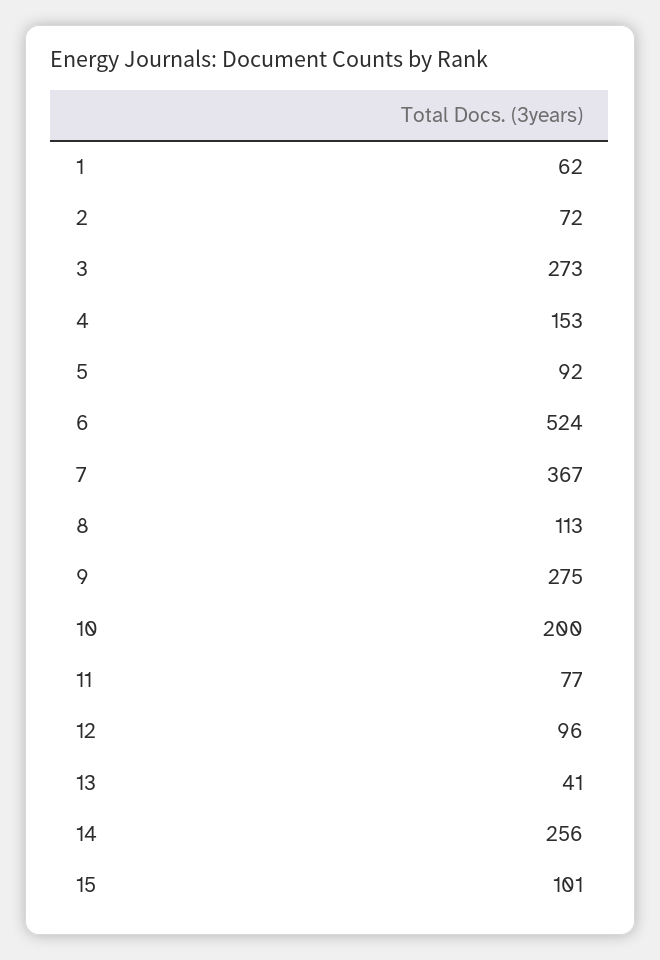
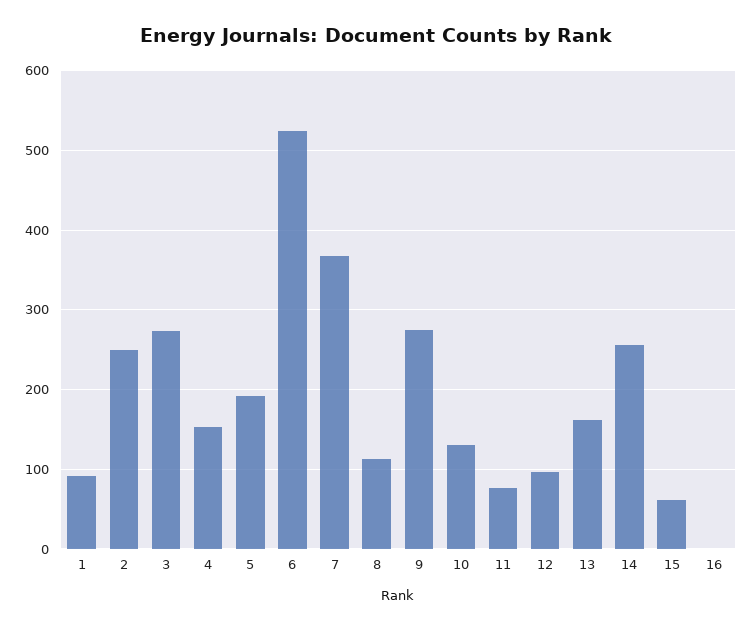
1: 62 -> 90
2: 72 -> 250
5: 92 -> 190
10: 200 -> 130
13: 41 -> 160
15: 101 -> 60
16: none -> 0

